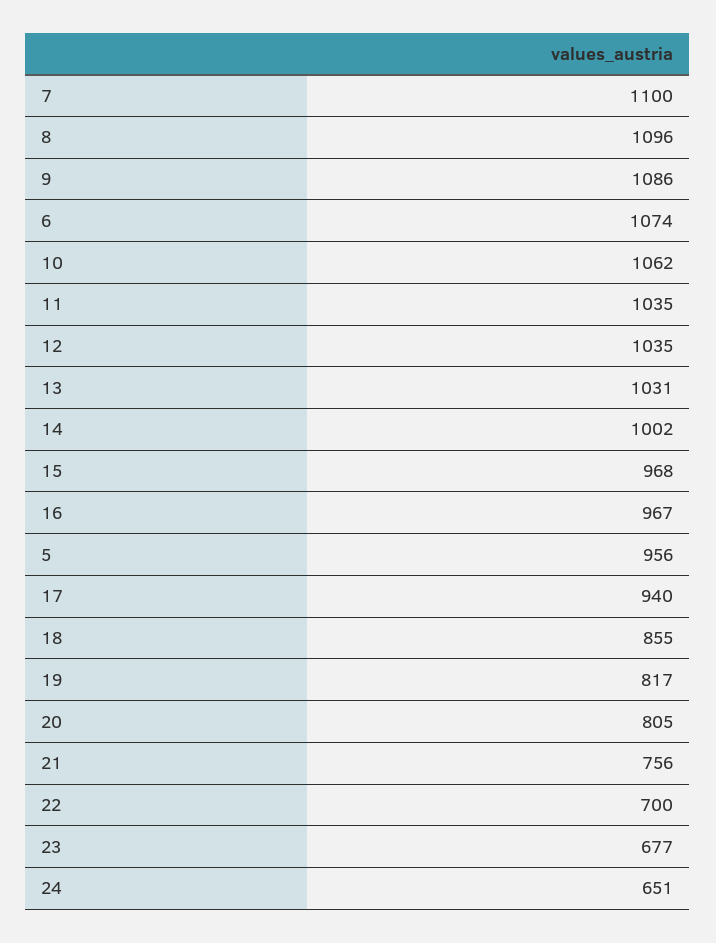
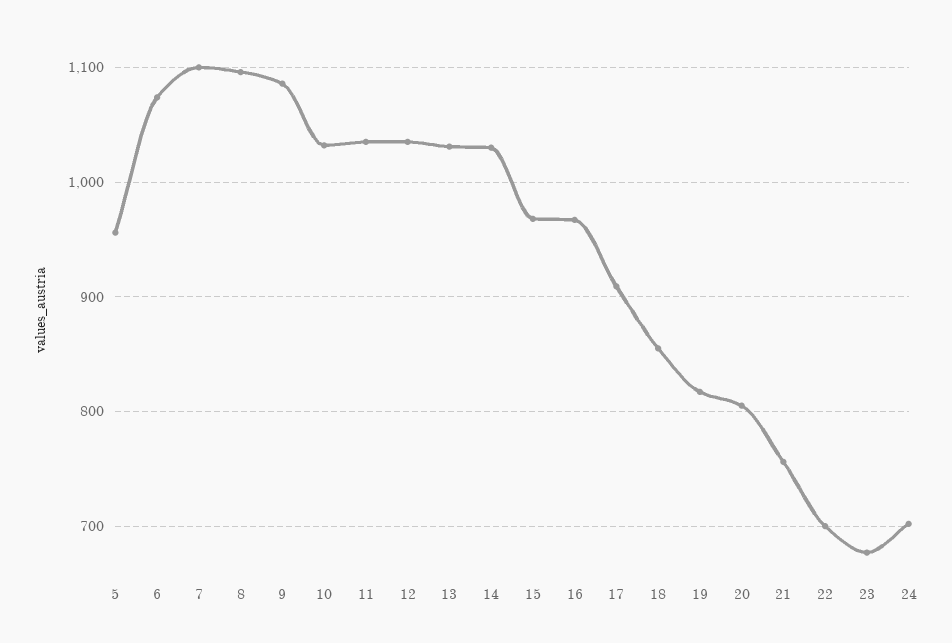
10: 1062 -> 1030
14: 1002 -> 1030
17: 940 -> 910
24: 651 -> 700

